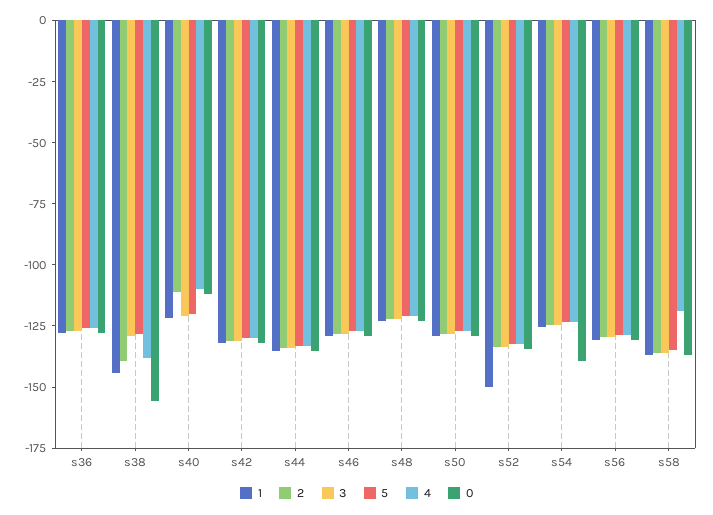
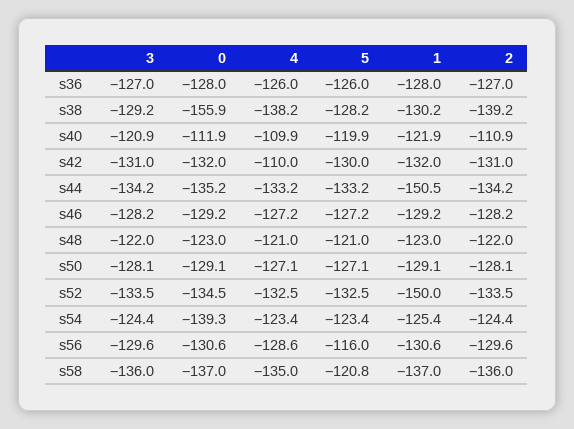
1, s38: -145 -> -130.2
4, s42: -130 -> -110
1, s44: -135 -> -150.5
5, s56: -130 -> -116
5, s58: -135 -> -120.8
4, s58: -120 -> -135

